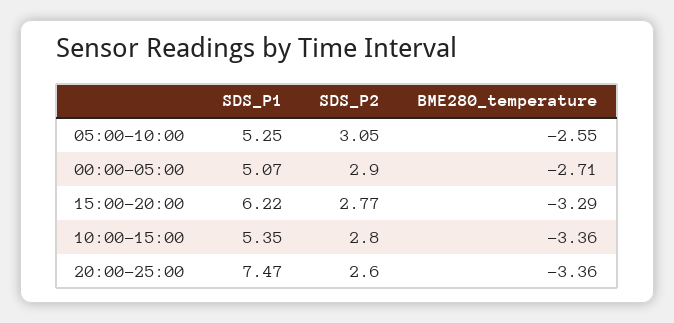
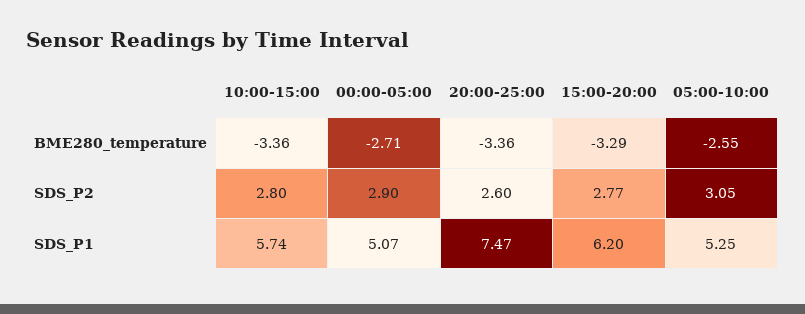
SDS_P1, 15:00-20:00: 6.22 -> 6.2
SDS_P1, 10:00-15:00: 5.35 -> 5.74

